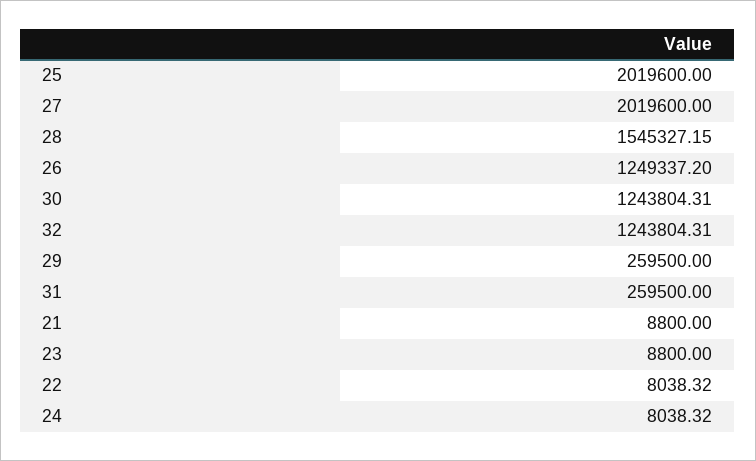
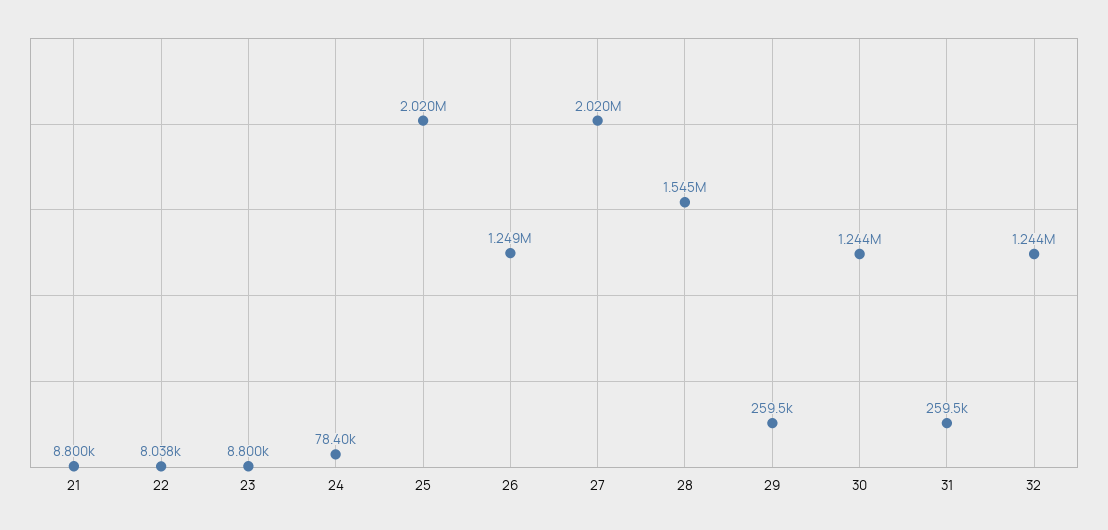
24: 8038.32 -> 78400

